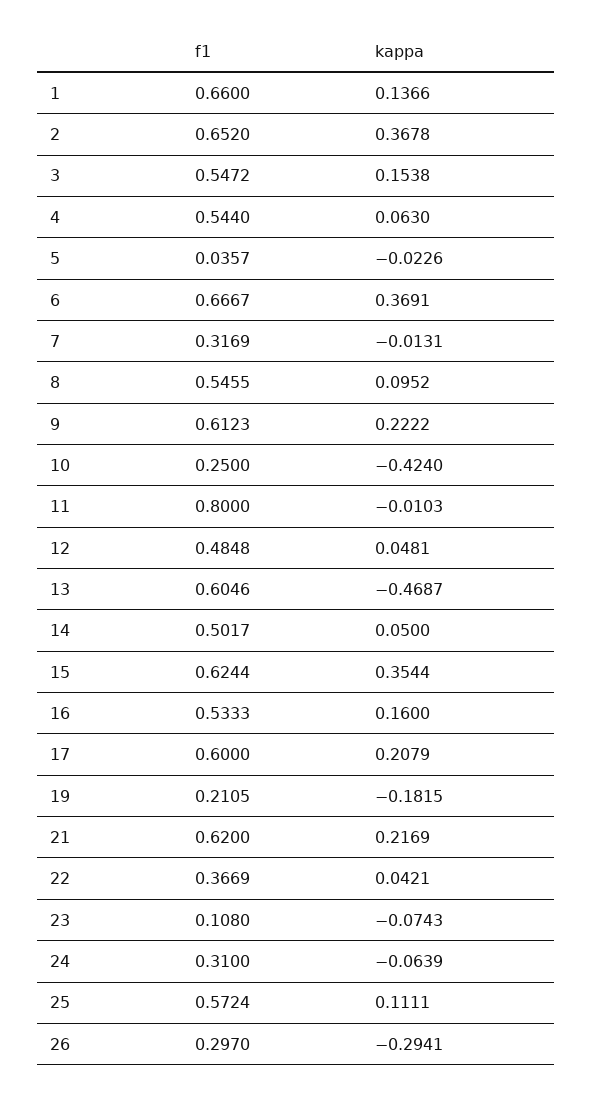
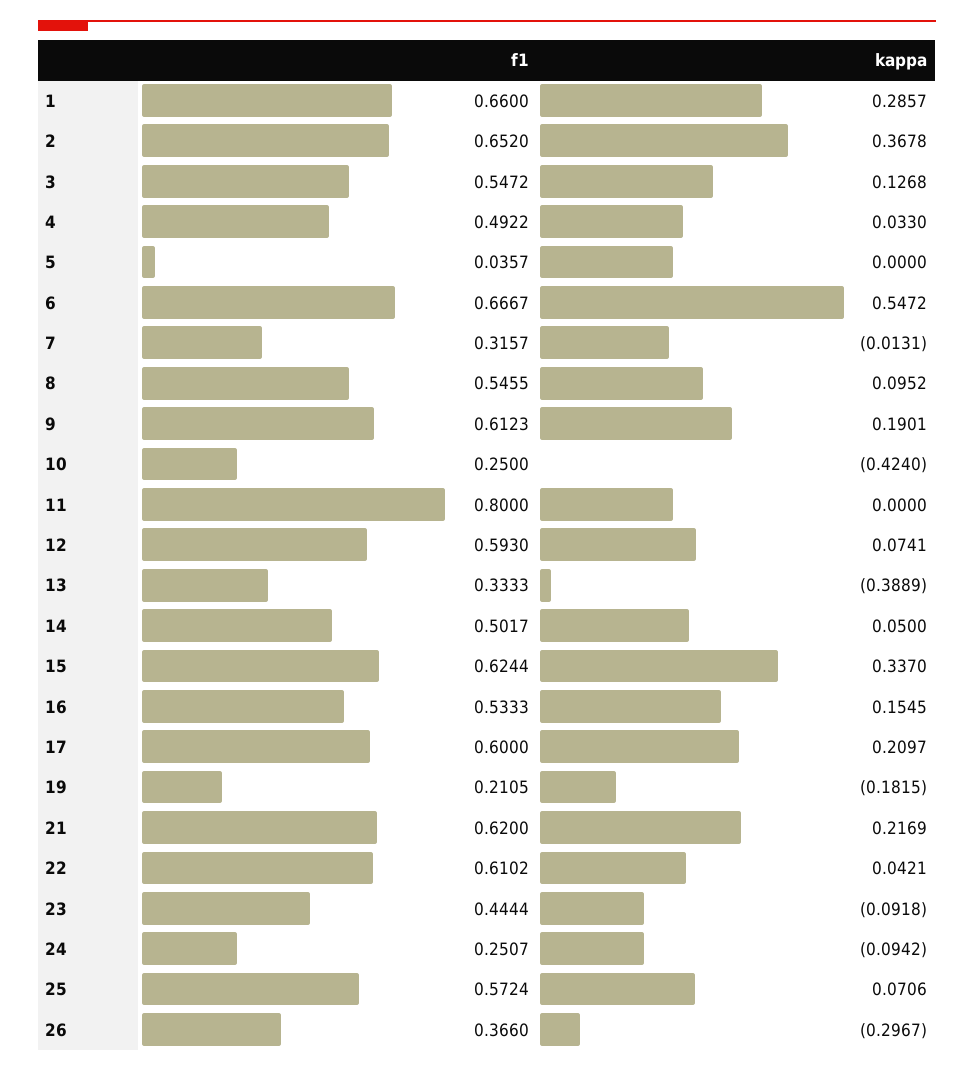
kappa, 1: 0.1366 -> 0.2857
kappa, 3: 0.1538 -> 0.1268
f1, 4: 0.544 -> 0.4922
kappa, 4: 0.063 -> 0.033
kappa, 5: -0.0226 -> 0
kappa, 6: 0.3691 -> 0.5472
f1, 7: 0.3169 -> 0.3157
kappa, 9: 0.2222 -> 0.1901
kappa, 11: -0.0103 -> 0
f1, 12: 0.4848 -> 0.593
kappa, 12: 0.0481 -> 0.0741
f1, 13: 0.6046 -> 0.3333
kappa, 13: -0.4687 -> -0.3889
kappa, 15: 0.3544 -> 0.337
kappa, 16: 0.16 -> 0.1545
kappa, 17: 0.2079 -> 0.2097
f1, 22: 0.3669 -> 0.6102
f1, 23: 0.108 -> 0.4444
kappa, 23: -0.0743 -> -0.0918
f1, 24: 0.31 -> 0.2507
kappa, 24: -0.0639 -> -0.0942
kappa, 25: 0.1111 -> 0.0706
f1, 26: 0.297 -> 0.366
kappa, 26: -0.2941 -> -0.2967

